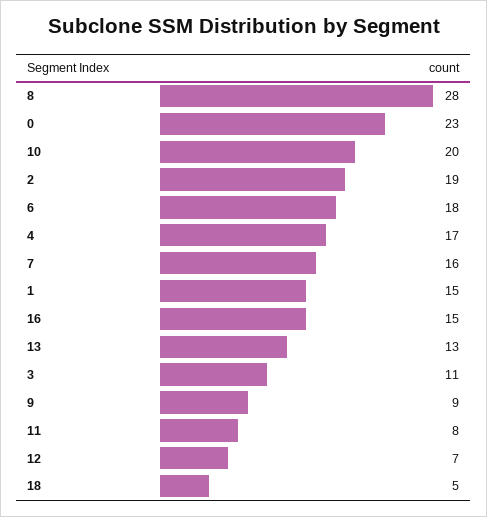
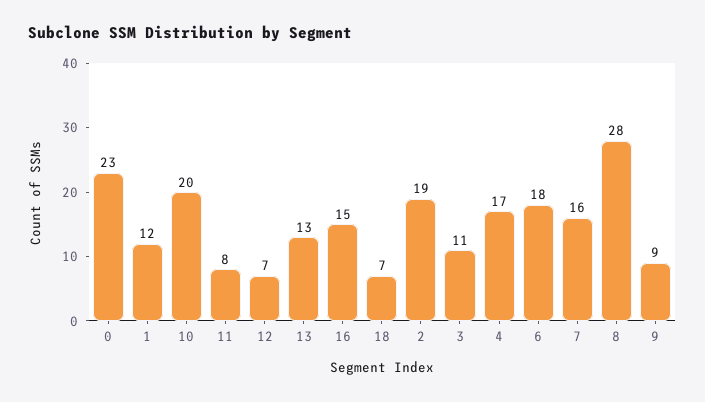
1: 15 -> 12
18: 5 -> 7

